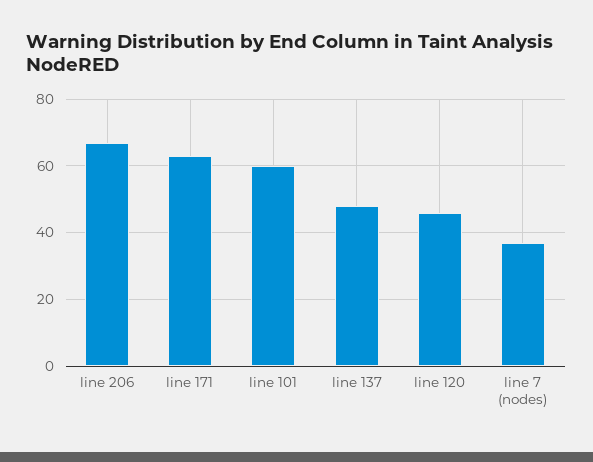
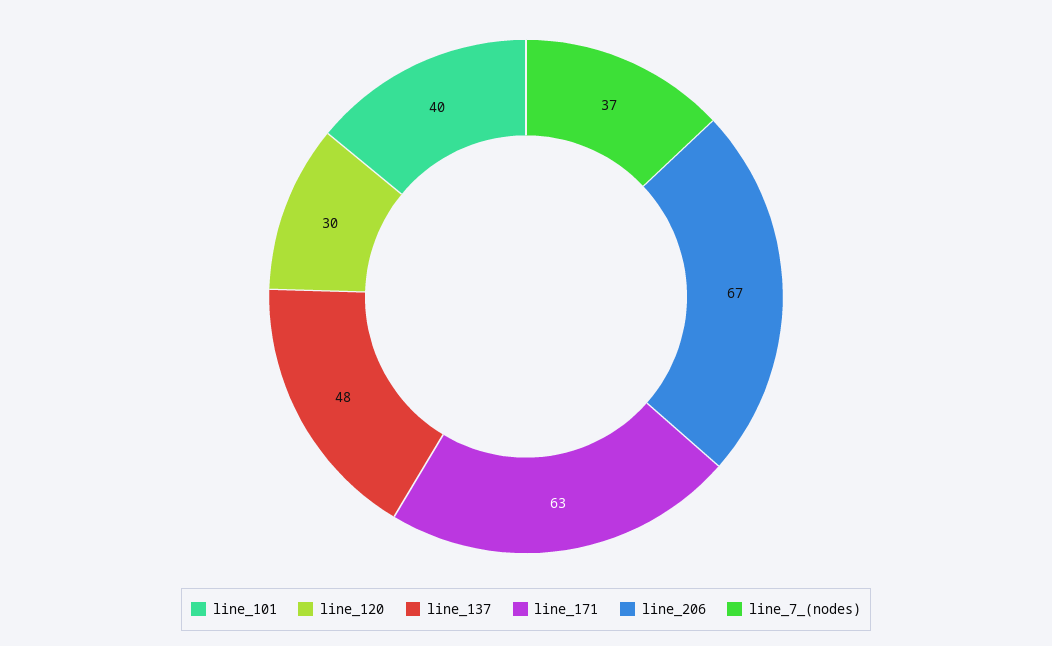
line 101: 60 -> 40
line 120: 45 -> 30

